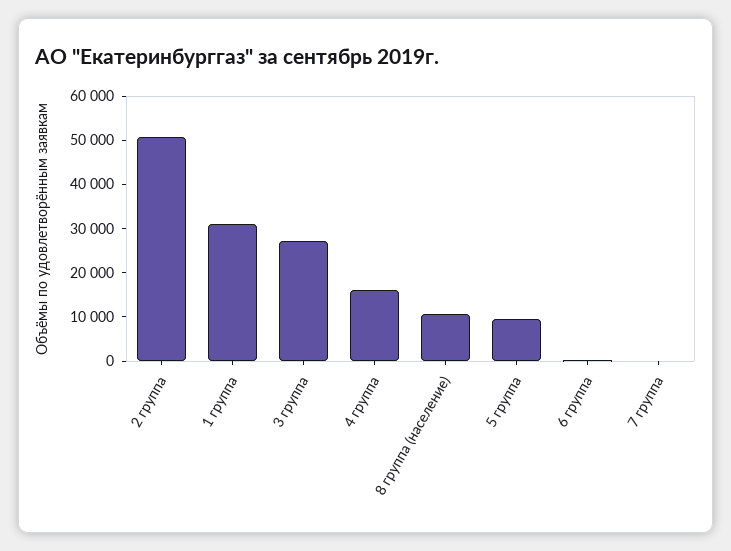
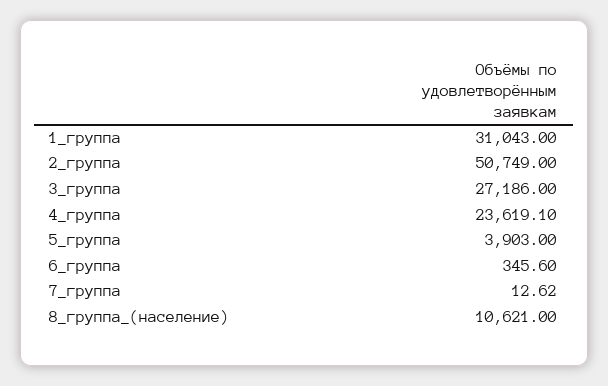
4 группа: 16000 -> 23619.1
5 группа: 10000 -> 3903

